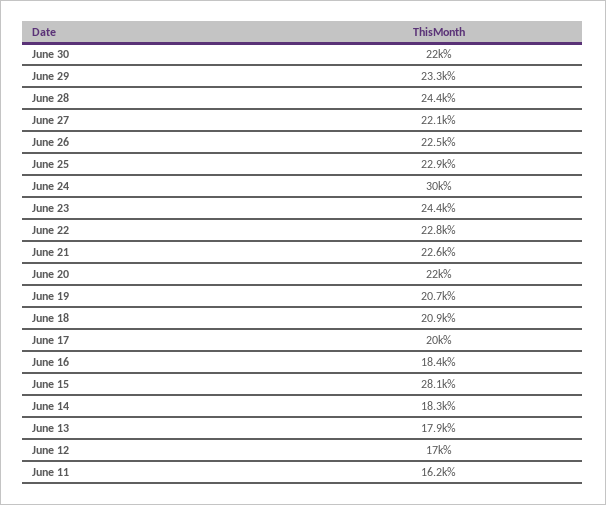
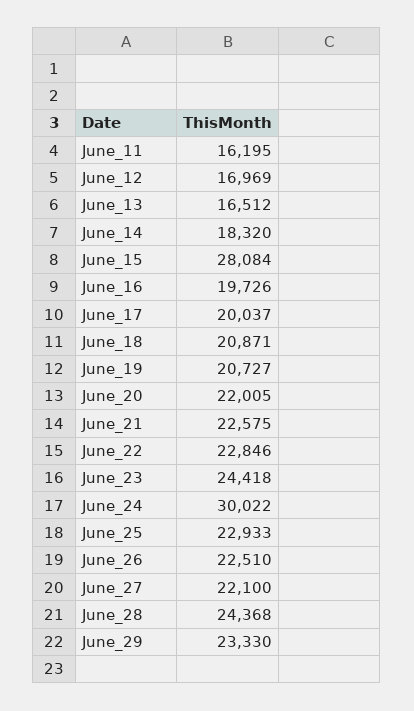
June 30: 22000 -> none
June 16: 18400 -> 19726
June 13: 17900 -> 16512

